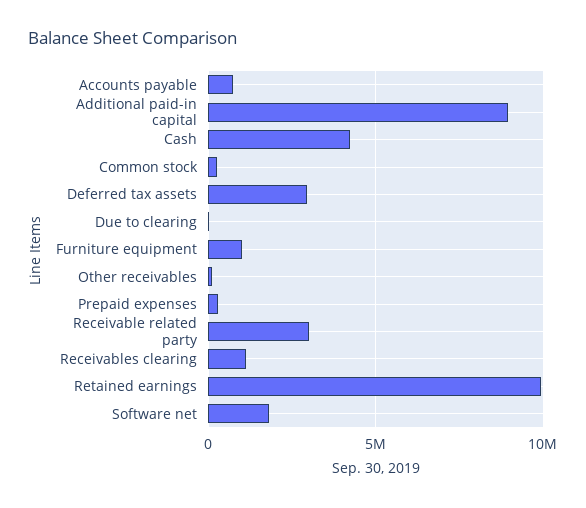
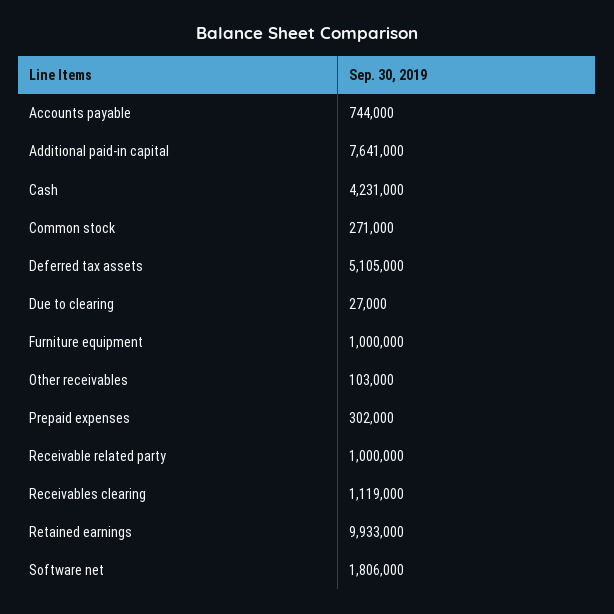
Additional paid-in capital: 9000000 -> 7641000
Deferred tax assets: 3000000 -> 5105000
Receivable related party: 3000000 -> 1000000

